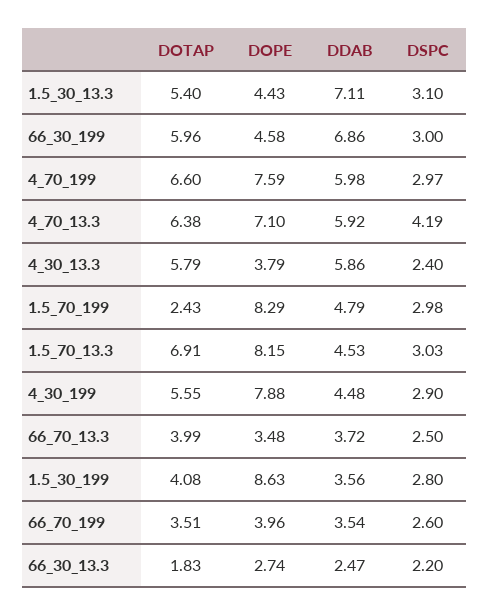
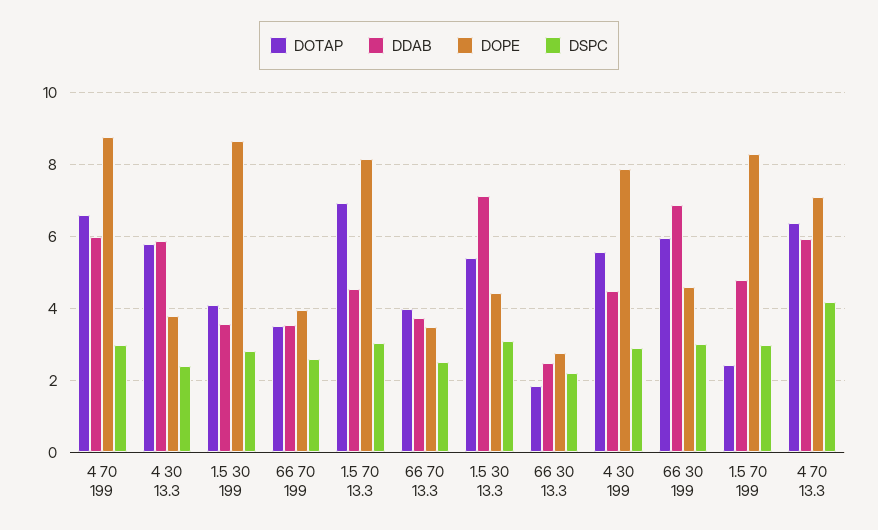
DOPE, 4_70_199: 7.59 -> 8.8

